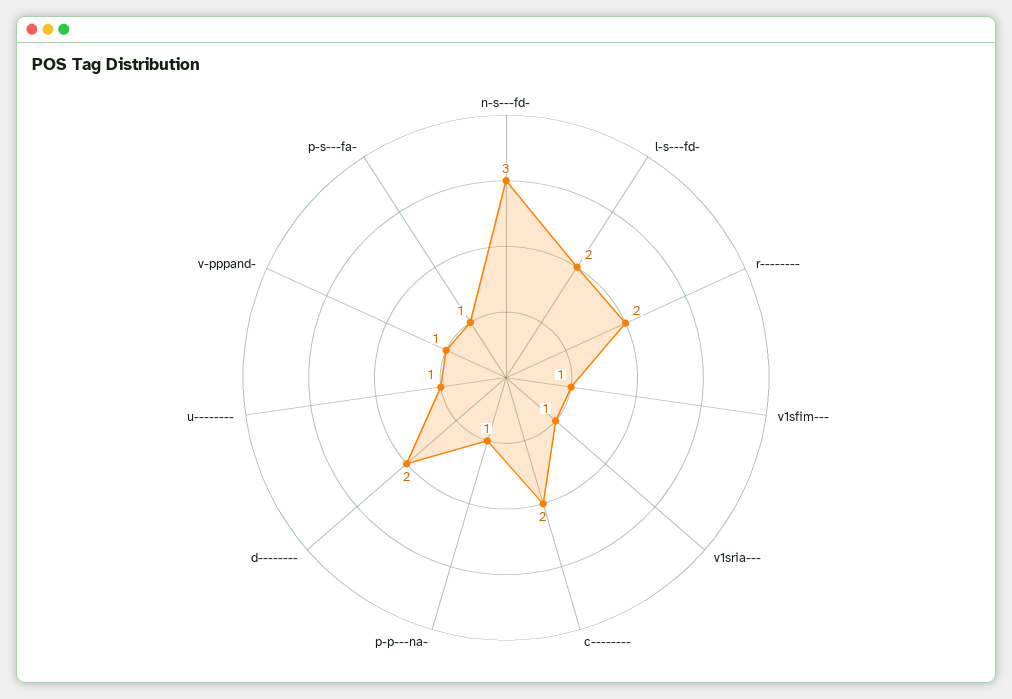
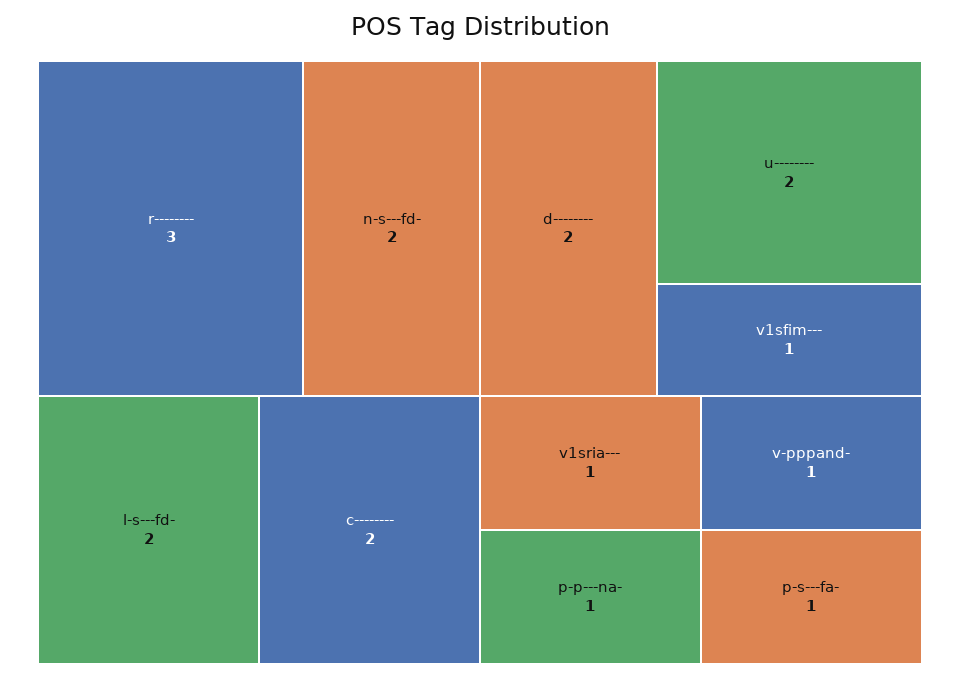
n-s---fd-: 3 -> 2
r--------: 2 -> 3
u--------: 1 -> 2

